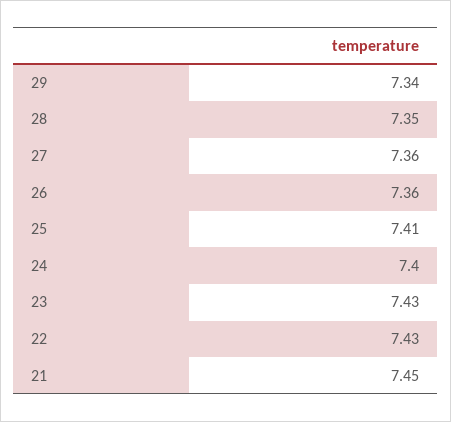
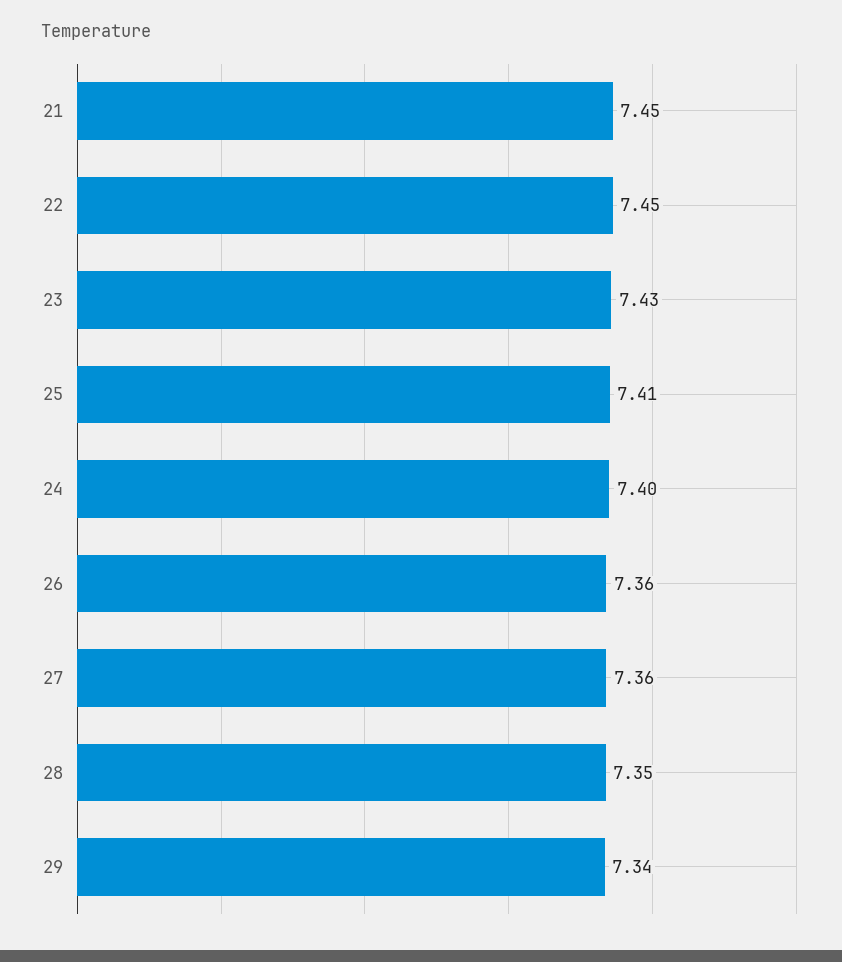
22: 7.43 -> 7.45

